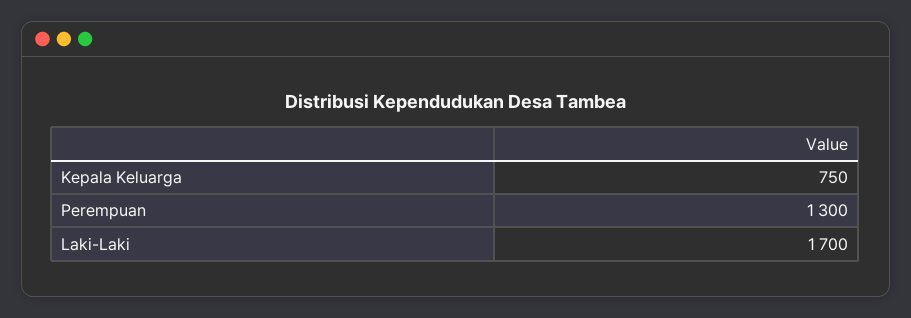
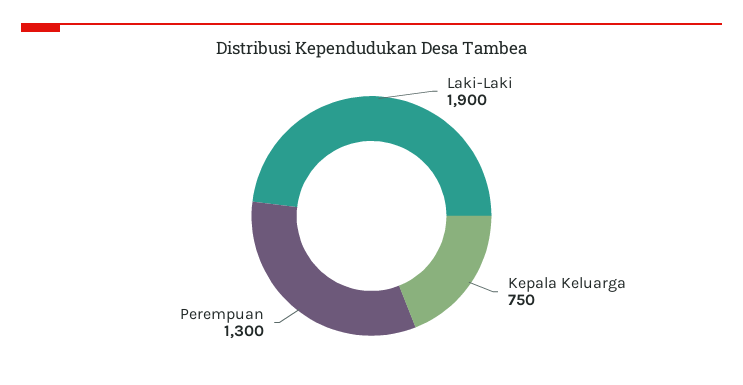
Laki-Laki: 1700 -> 1900

